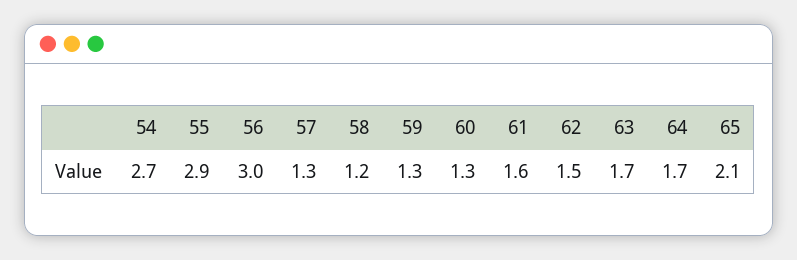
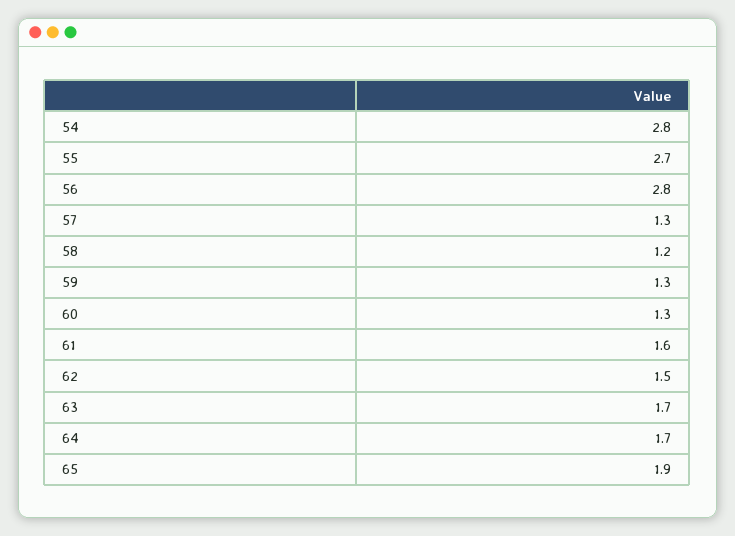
54: 2.7 -> 2.8
55: 2.9 -> 2.7
56: 3 -> 2.8
65: 2.1 -> 1.9

